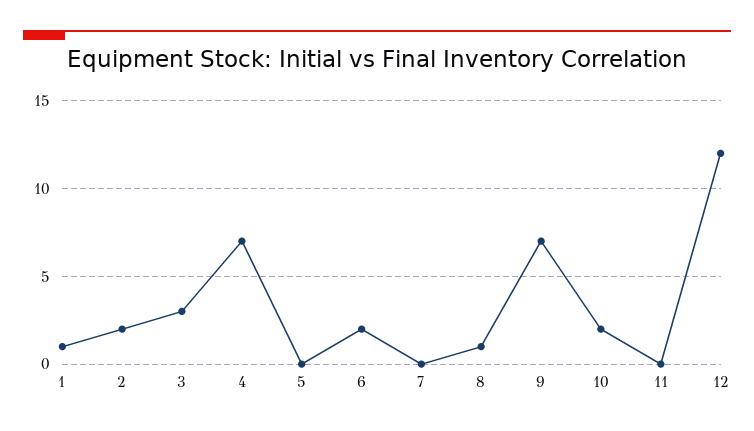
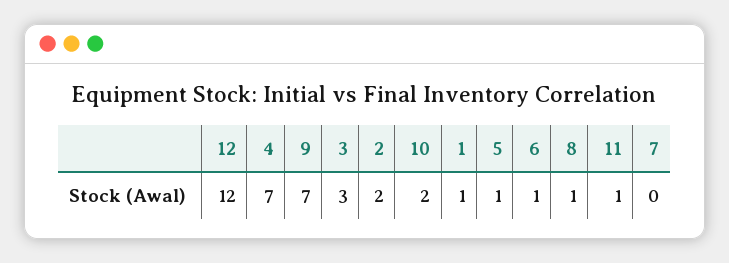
5: 0 -> 1
6: 2 -> 1
11: 0 -> 1

